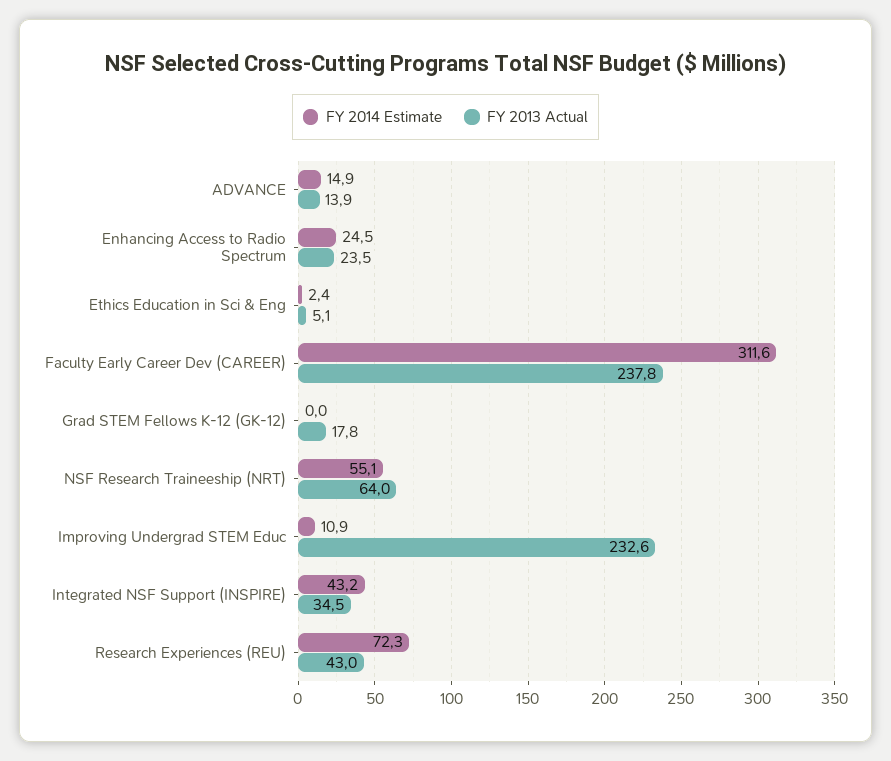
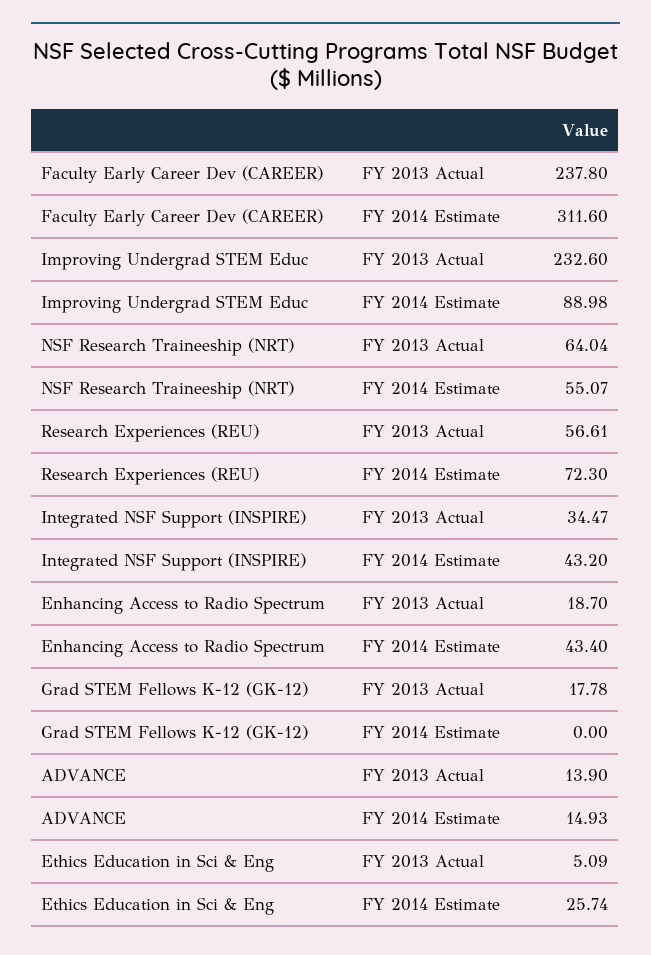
FY 2014 Estimate, Enhancing Access to Radio Spectrum: 24.5 -> 43.4
FY 2013 Actual, Enhancing Access to Radio Spectrum: 23.5 -> 18.7
FY 2014 Estimate, Ethics Education in Sci & Eng: 2.4 -> 25.74
FY 2014 Estimate, Improving Undergrad STEM Educ: 10.9 -> 88.98
FY 2013 Actual, Research Experiences (REU): 43 -> 56.61

